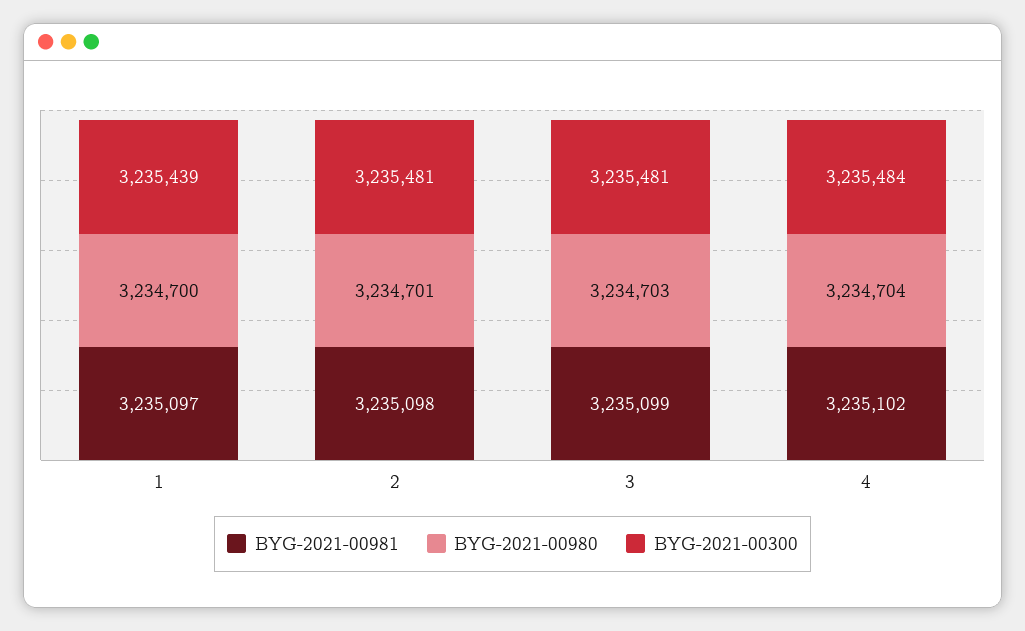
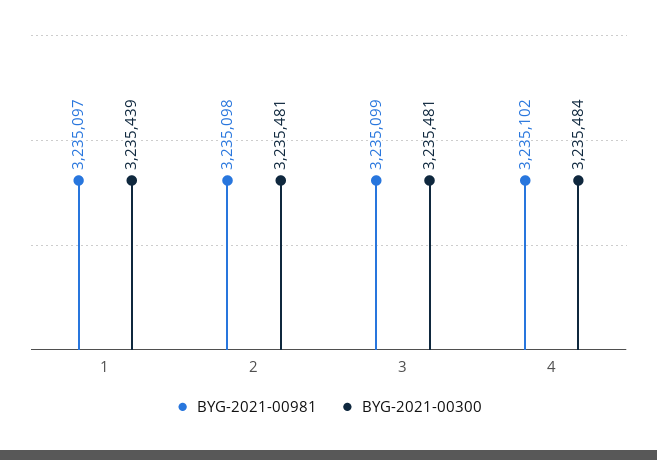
BYG-2021-00980, 1: 3234700 -> none
BYG-2021-00980, 2: 3234701 -> none
BYG-2021-00980, 3: 3234703 -> none
BYG-2021-00980, 4: 3234704 -> none

